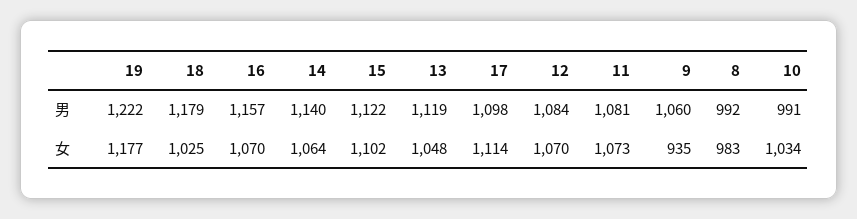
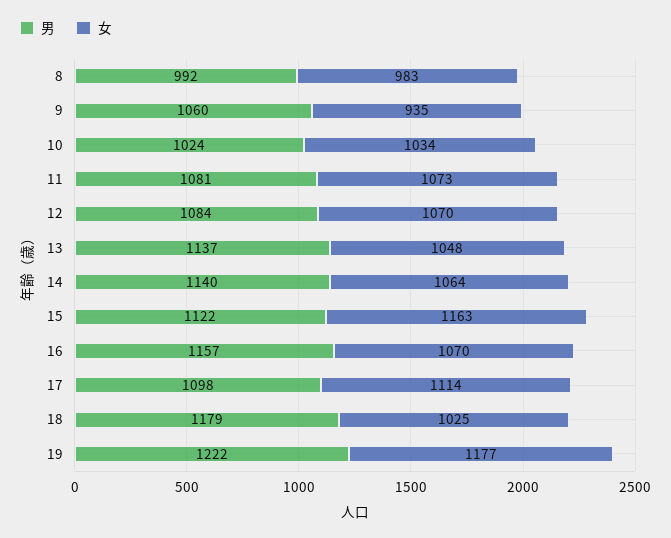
男, 13: 1119 -> 1137
男, 10: 991 -> 1024
女, 15: 1102 -> 1163

